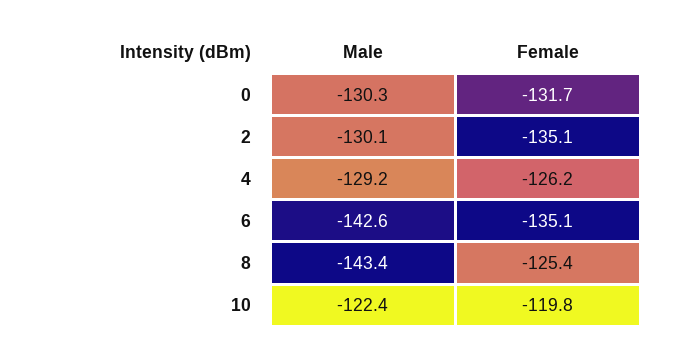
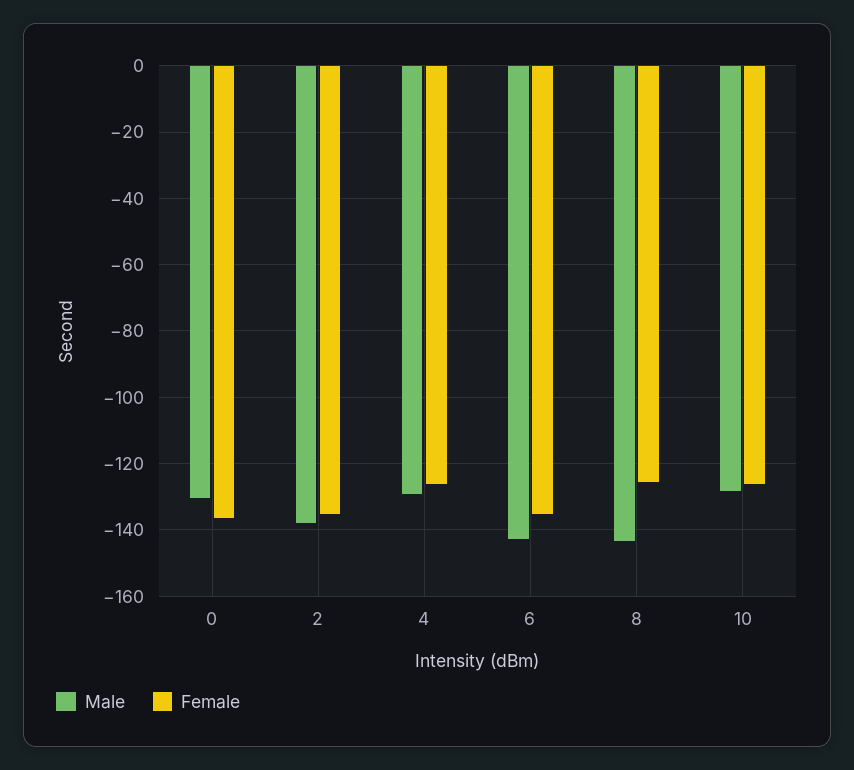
Female, 0: -131.7 -> -136
Male, 2: -130.1 -> -138
Male, 10: -122.4 -> -128
Female, 10: -119.8 -> -126

